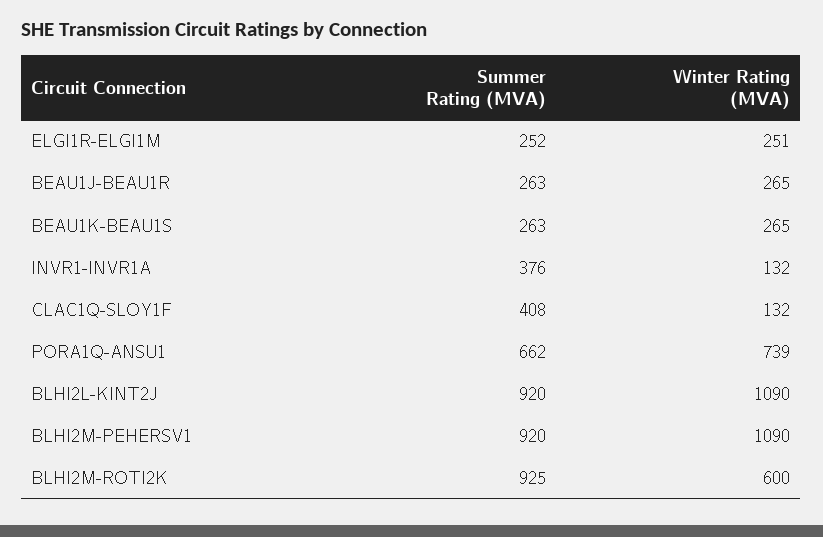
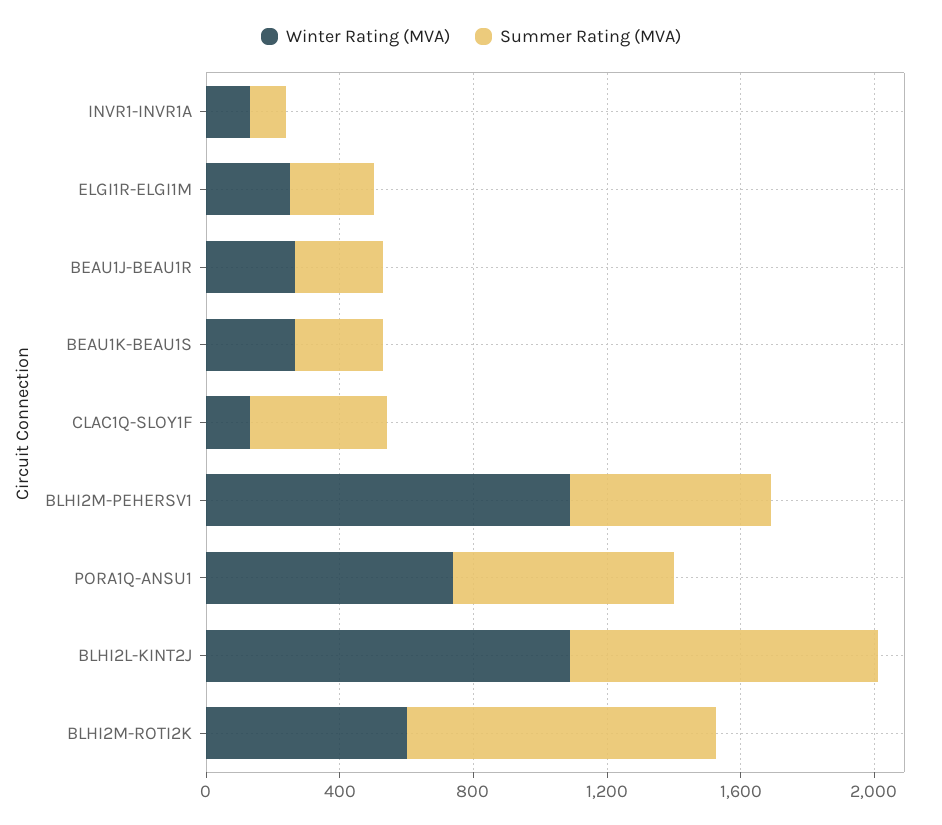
Summer Rating (MVA), INVR1-INVR1A: 376 -> 100
Summer Rating (MVA), BLHI2M-PEHERSV1: 920 -> 600

